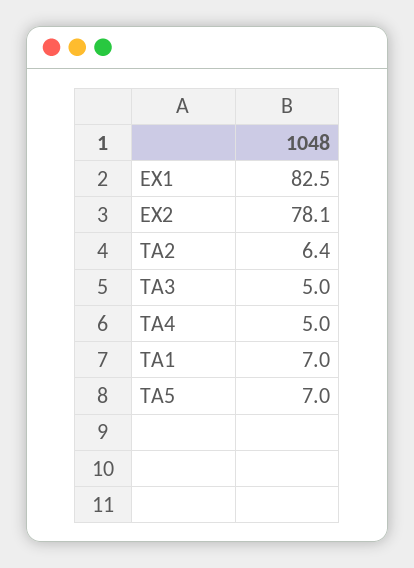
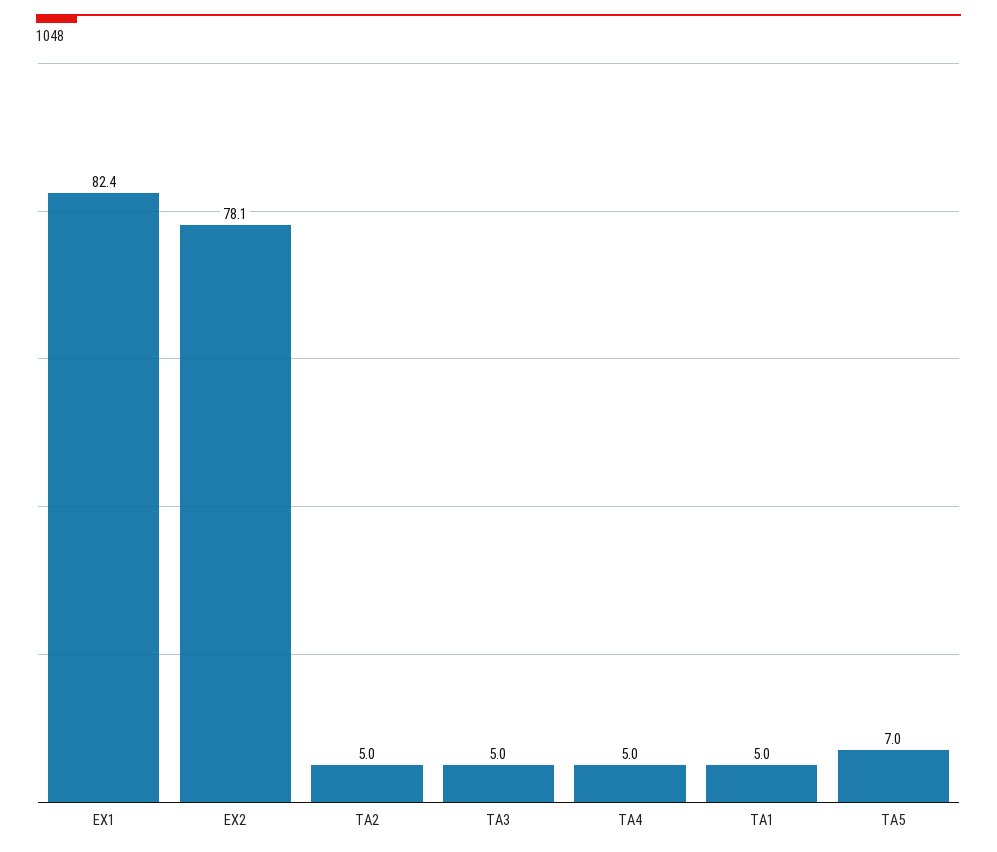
EX1: 82.5 -> 82.4
TA2: 6.4 -> 5
TA1: 7 -> 5

